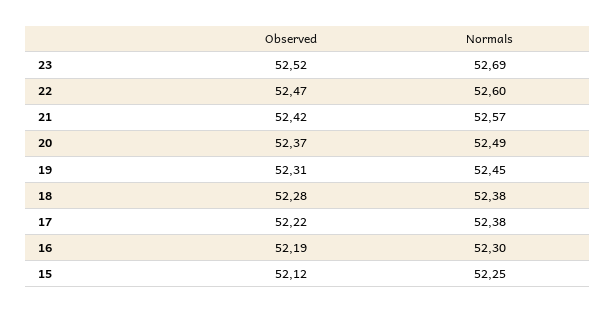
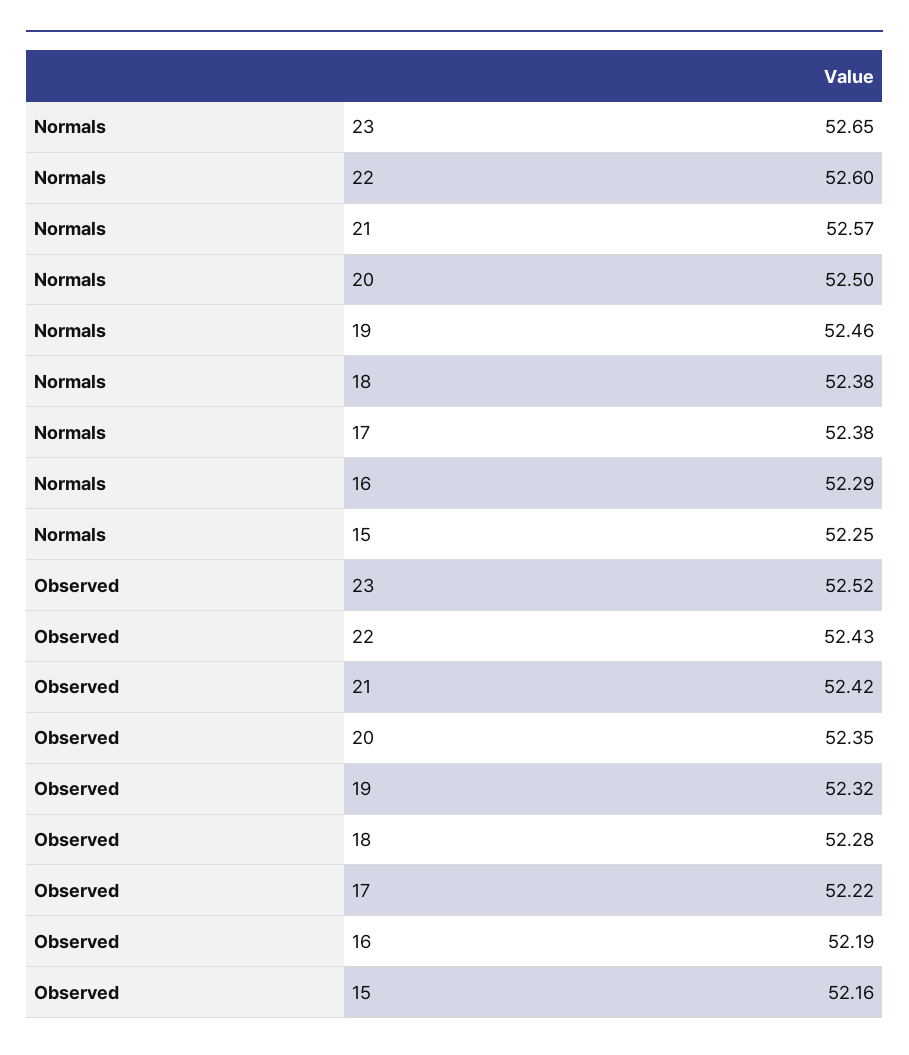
Normals, 23: 52.69 -> 52.65
Observed, 22: 52.47 -> 52.43
Observed, 20: 52.37 -> 52.35
Normals, 20: 52.49 -> 52.5
Observed, 19: 52.31 -> 52.32
Normals, 19: 52.45 -> 52.46
Normals, 16: 52.3 -> 52.29
Observed, 15: 52.12 -> 52.16

